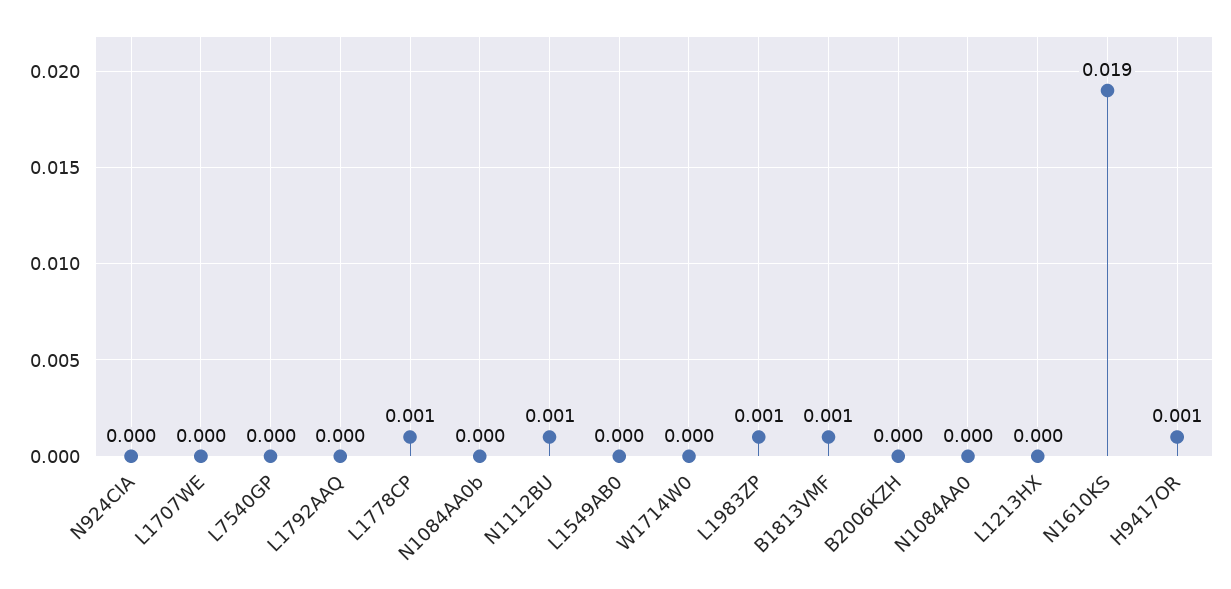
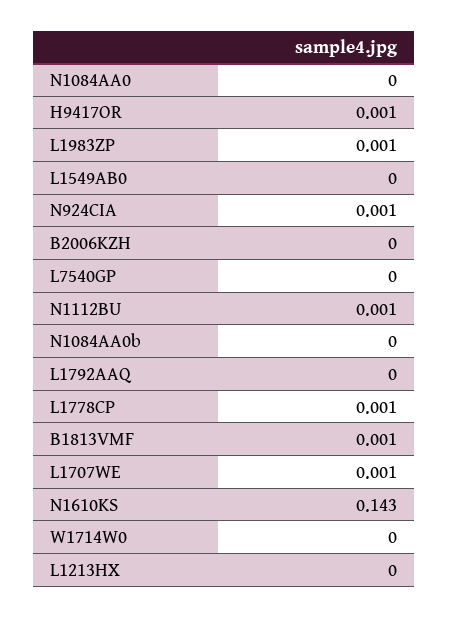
N924CIA: 0 -> 0.001
L1707WE: 0 -> 0.001
N1610KS: 0.019 -> 0.143

